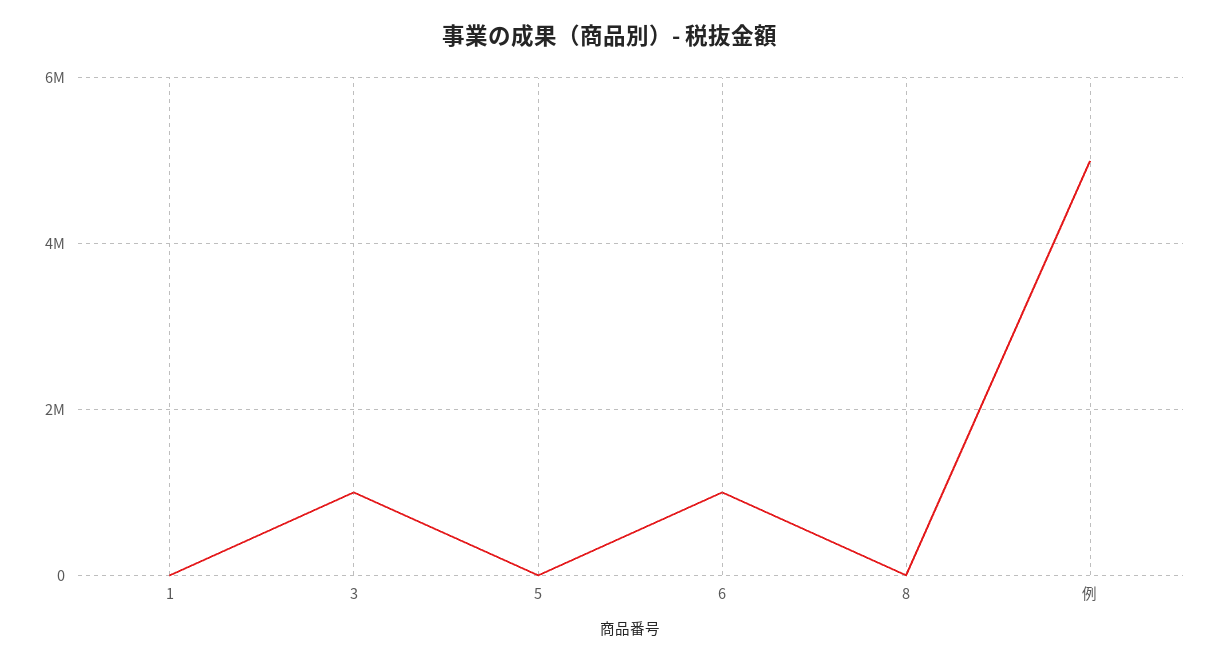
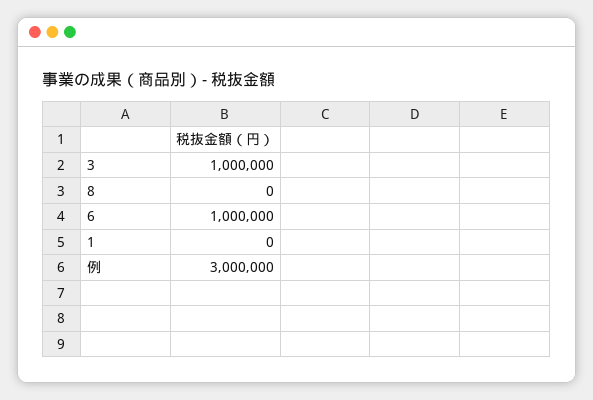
5: 0 -> none
例: 5000000 -> 3000000

